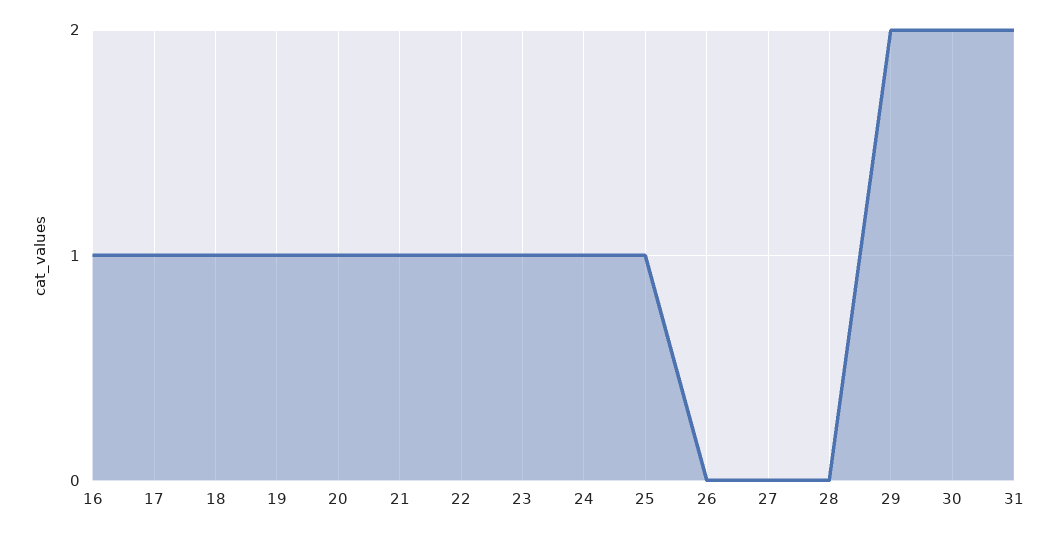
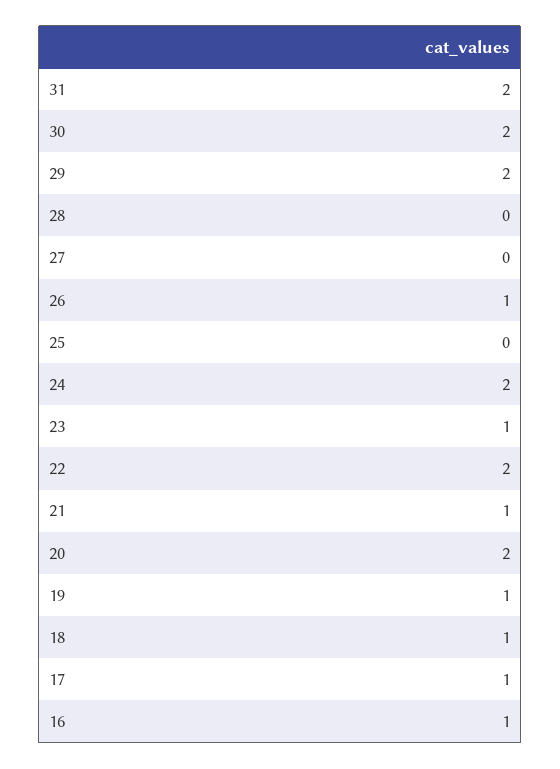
20: 1 -> 2
22: 1 -> 2
24: 1 -> 2
25: 1 -> 0
26: 0 -> 1

